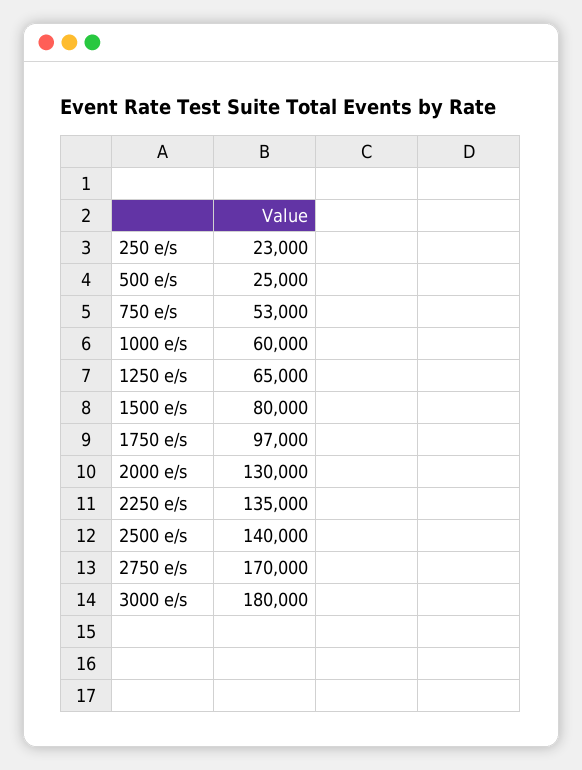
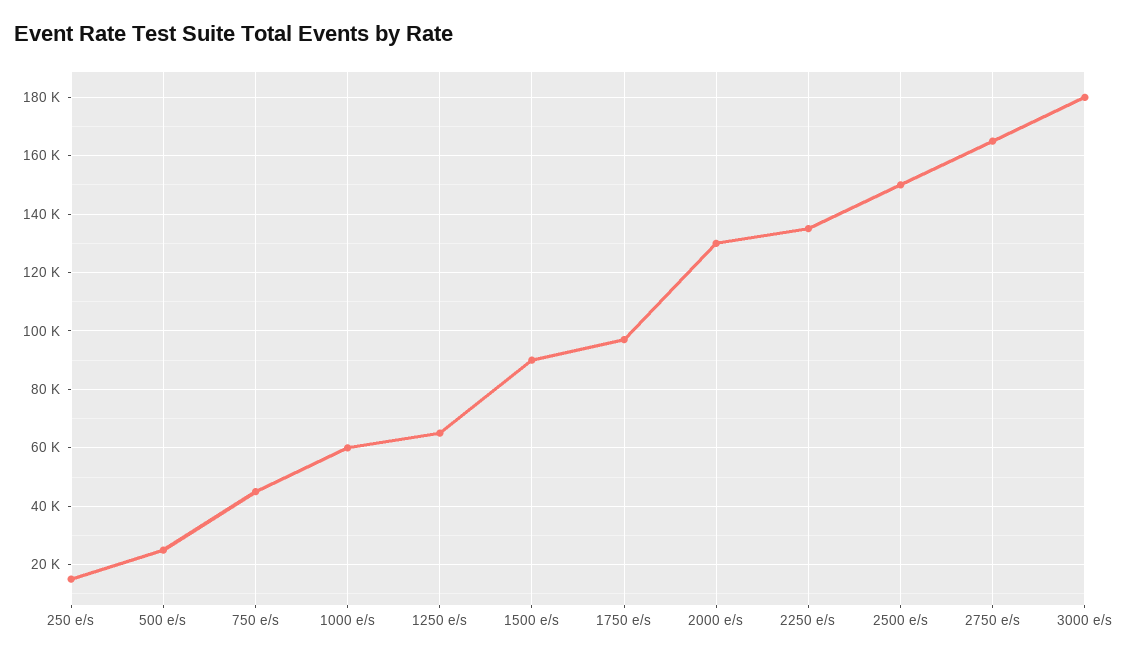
250 e/s: 23000 -> 15000
750 e/s: 53000 -> 45000
1500 e/s: 80000 -> 90000
2500 e/s: 140000 -> 150000
2750 e/s: 170000 -> 165000

